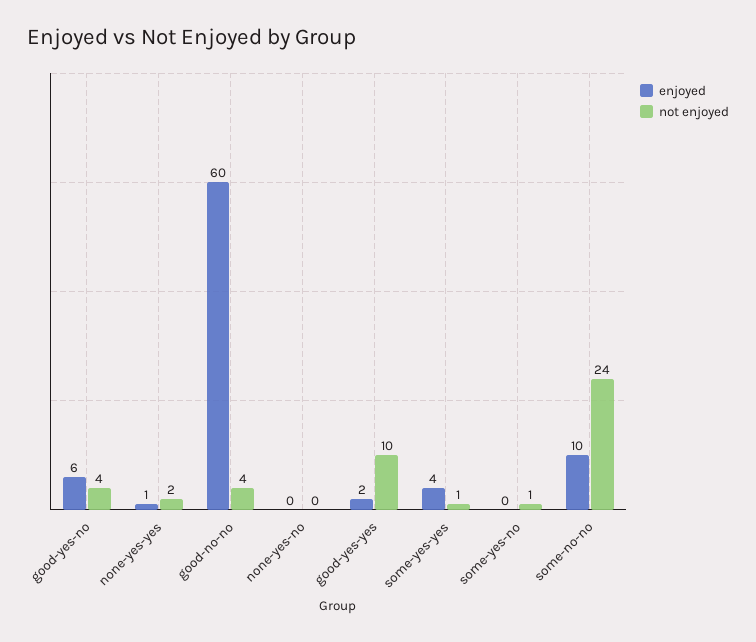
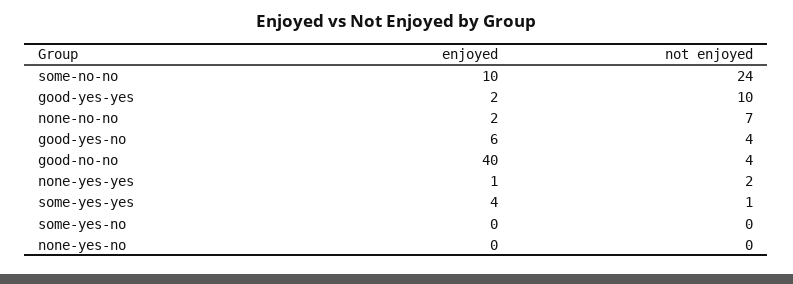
enjoyed, good-no-no: 60 -> 40
not enjoyed, some-yes-no: 1 -> 0
enjoyed, none-no-no: none -> 2
not enjoyed, none-no-no: none -> 7

